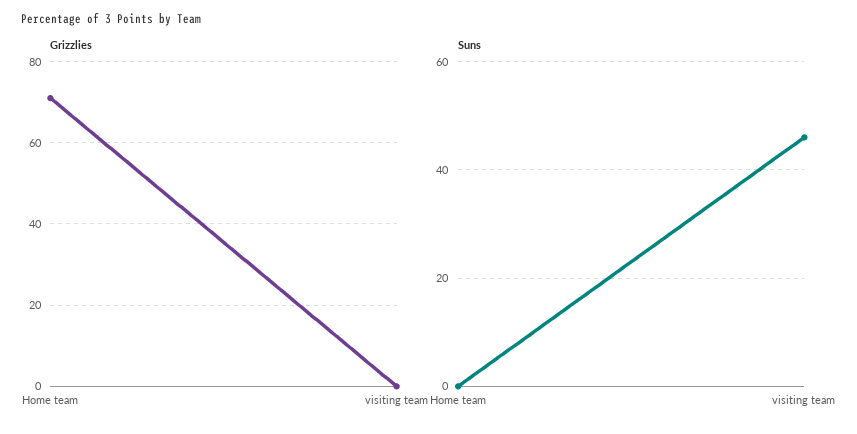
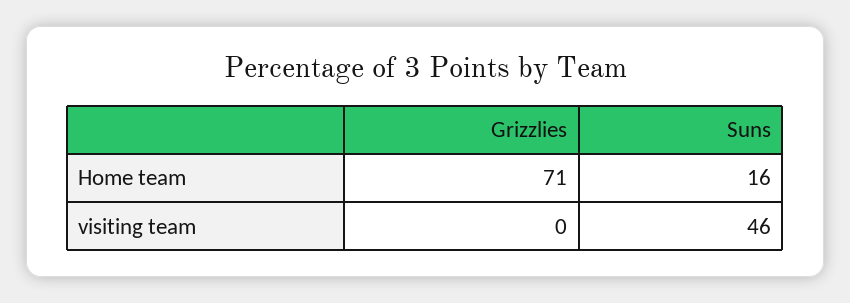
Suns, Home team: 0 -> 16

